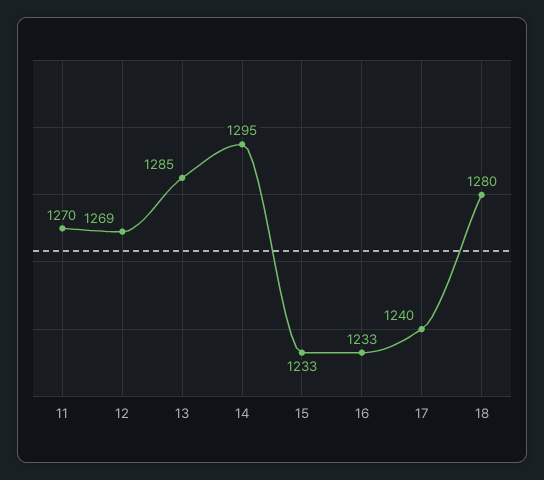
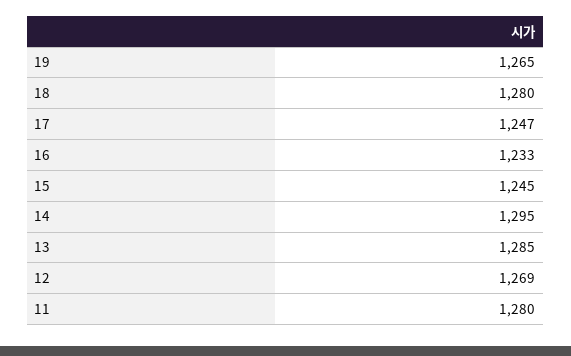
11: 1270 -> 1280
15: 1233 -> 1245
17: 1240 -> 1247
19: none -> 1265

